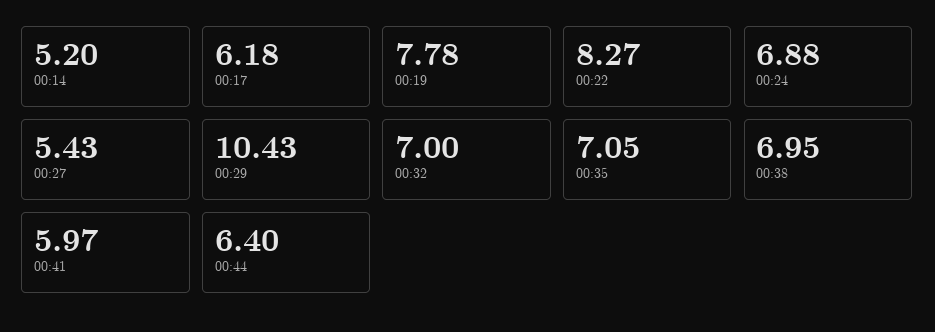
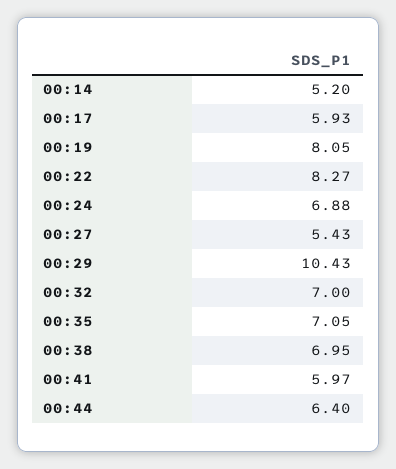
00:17: 6.18 -> 5.93
00:19: 7.78 -> 8.05

